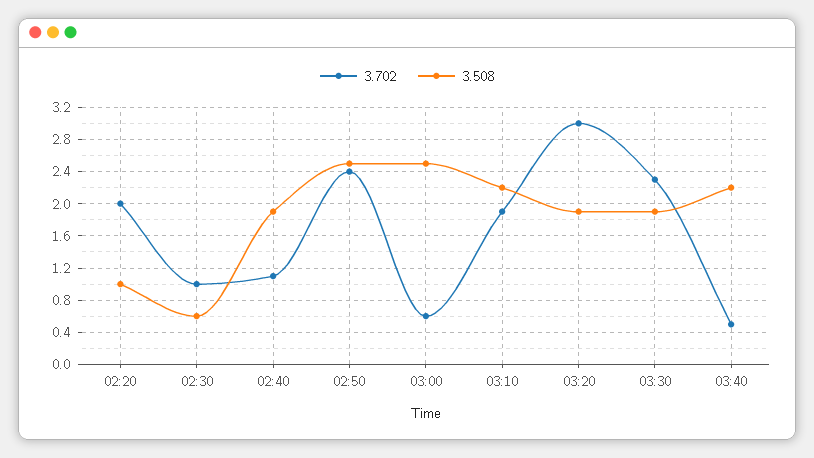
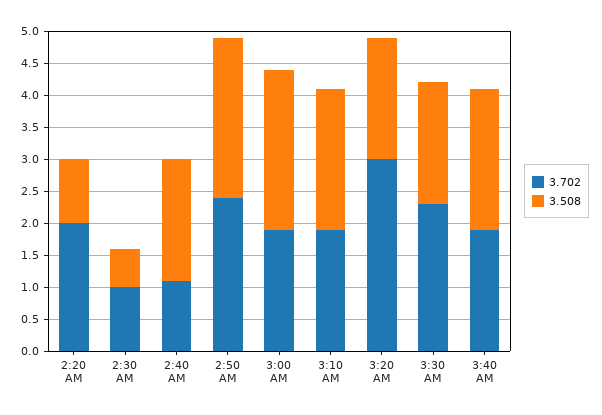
3.702, 03:00: 0.6 -> 2
3.702, 03:40: 0.5 -> 2

